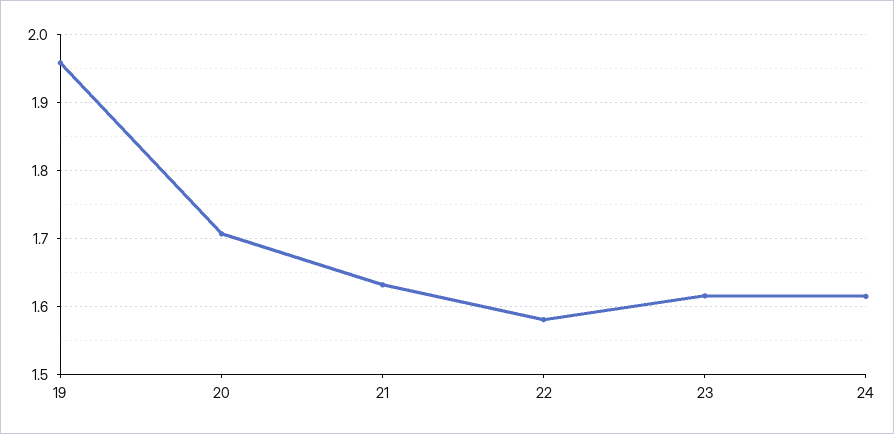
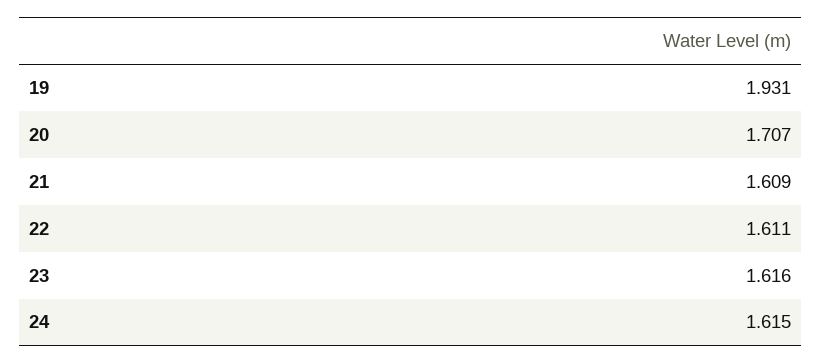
19: 1.96 -> 1.931
21: 1.63 -> 1.609
22: 1.58 -> 1.611

